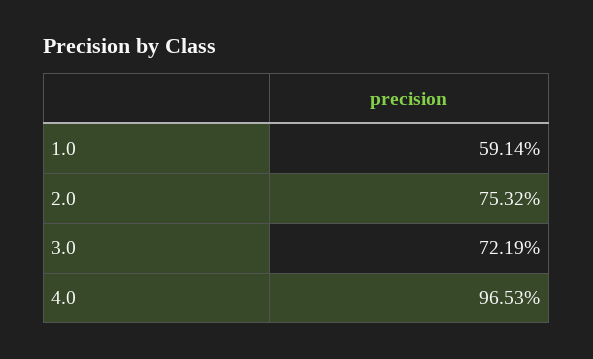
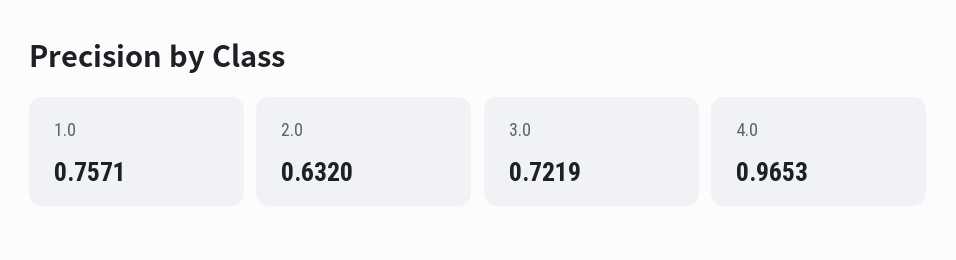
1.0: 0.5914 -> 0.7571
2.0: 0.7532 -> 0.632

